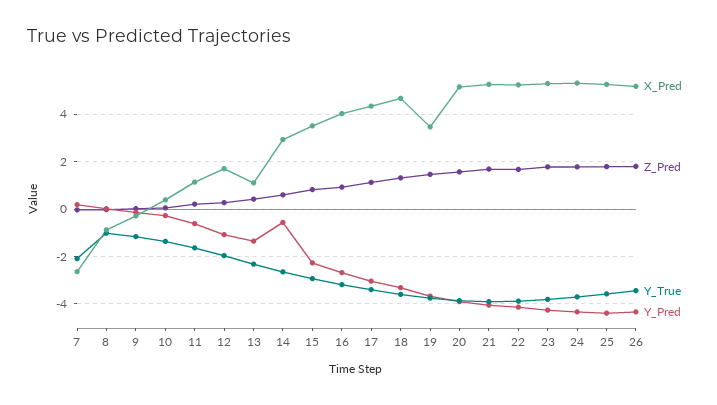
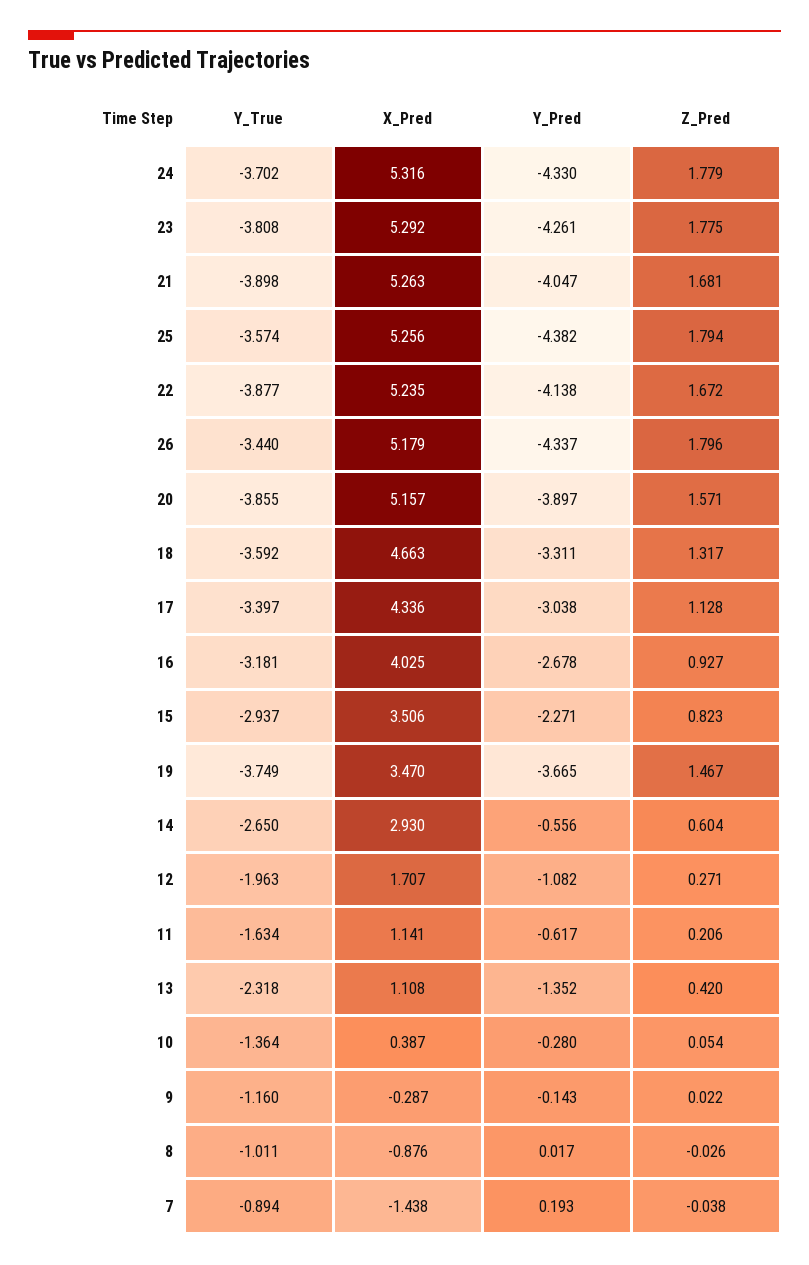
X_Pred, 7: -2.5 -> -1.438
Y_True, 7: -2 -> -0.894

